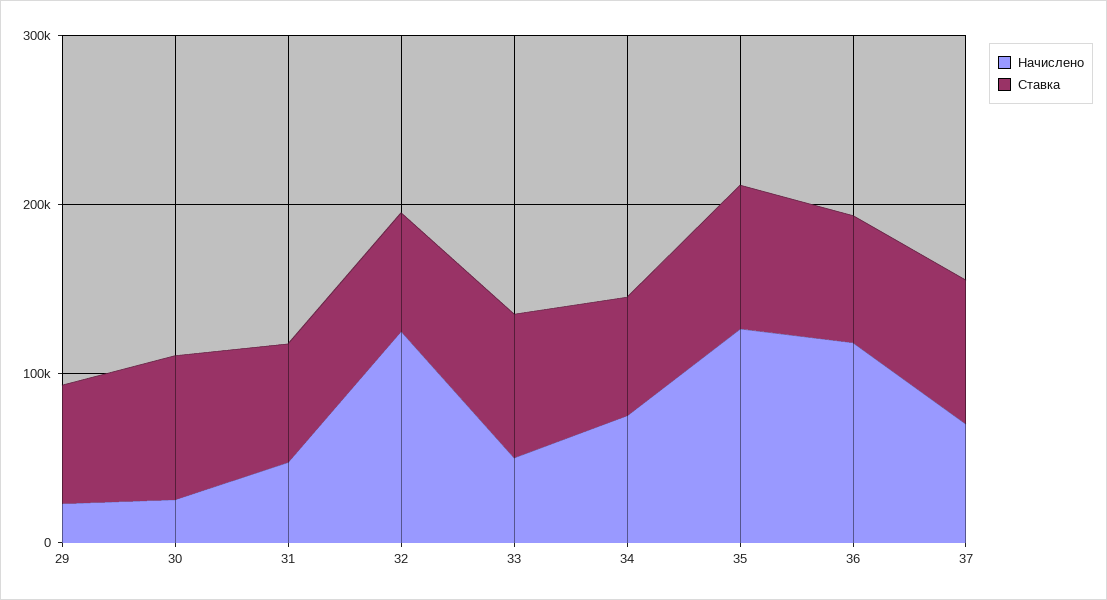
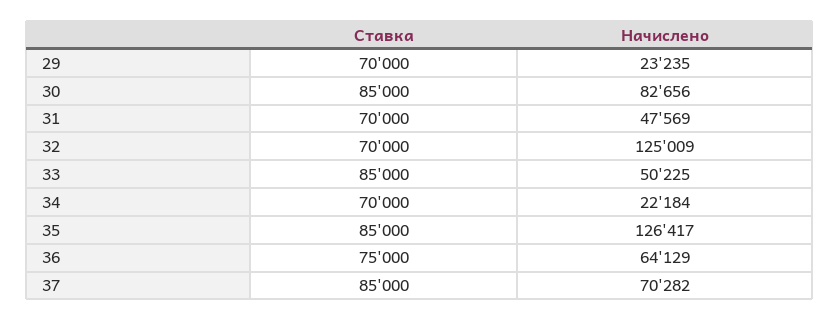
Начислено, 30: 20000 -> 82656
Начислено, 34: 80000 -> 22184
Начислено, 36: 120000 -> 64129

